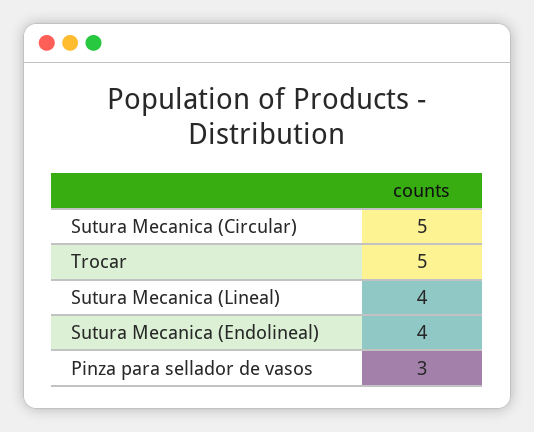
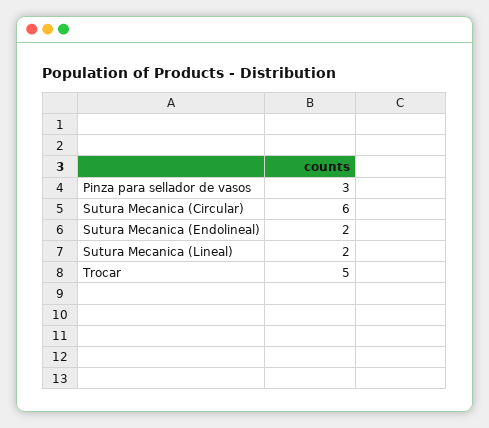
Sutura Mecanica (Circular): 5 -> 6
Sutura Mecanica (Lineal): 4 -> 2
Sutura Mecanica (Endolineal): 4 -> 2

